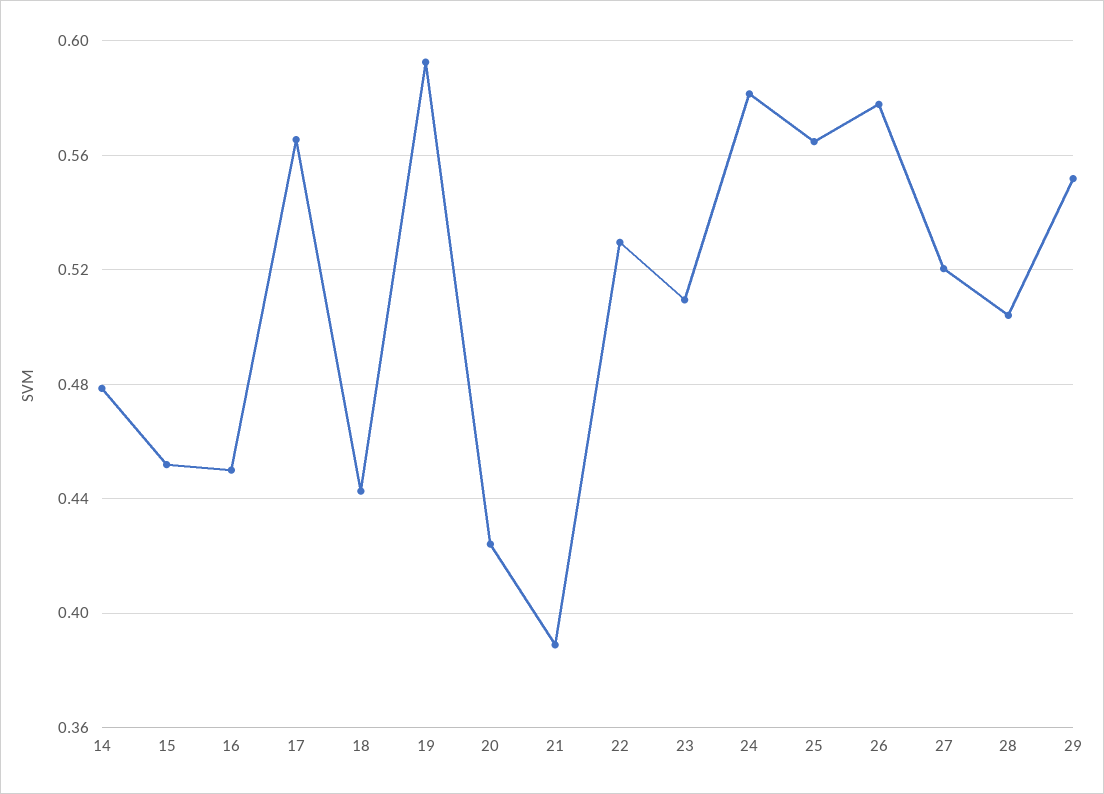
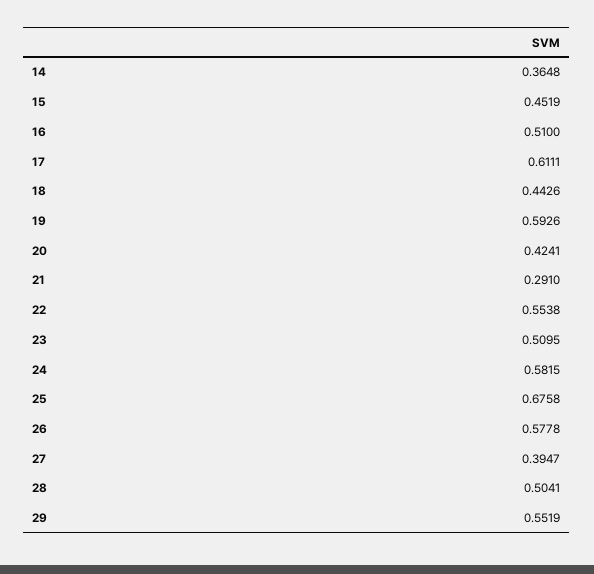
14: 0.48 -> 0.3648
16: 0.45 -> 0.51
17: 0.565 -> 0.6111
21: 0.39 -> 0.291
22: 0.53 -> 0.5538
25: 0.565 -> 0.6758
27: 0.52 -> 0.3947

